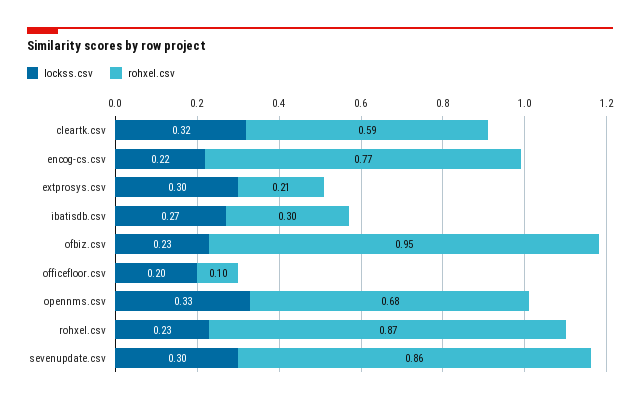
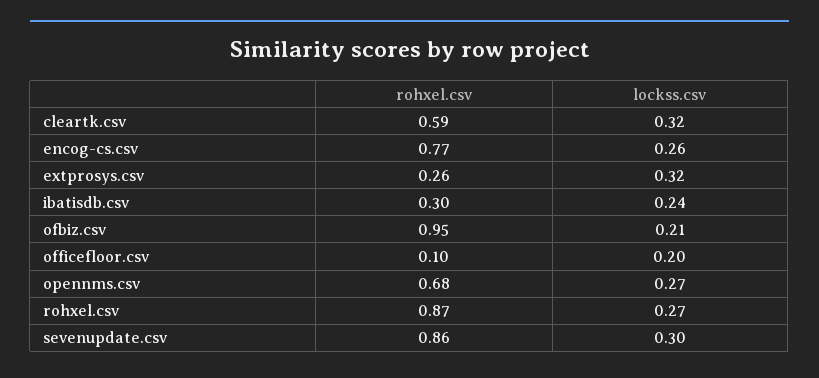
lockss.csv, encog-cs.csv: 0.22 -> 0.26
lockss.csv, extprosys.csv: 0.3 -> 0.32
rohxel.csv, extprosys.csv: 0.21 -> 0.26
lockss.csv, ibatisdb.csv: 0.27 -> 0.24
lockss.csv, ofbiz.csv: 0.23 -> 0.21
lockss.csv, opennms.csv: 0.33 -> 0.27
lockss.csv, rohxel.csv: 0.23 -> 0.27

